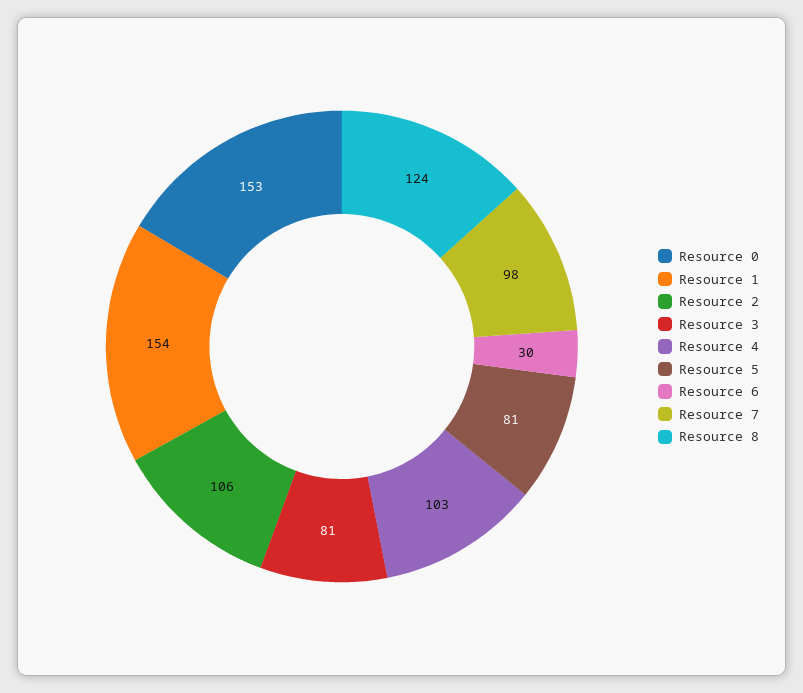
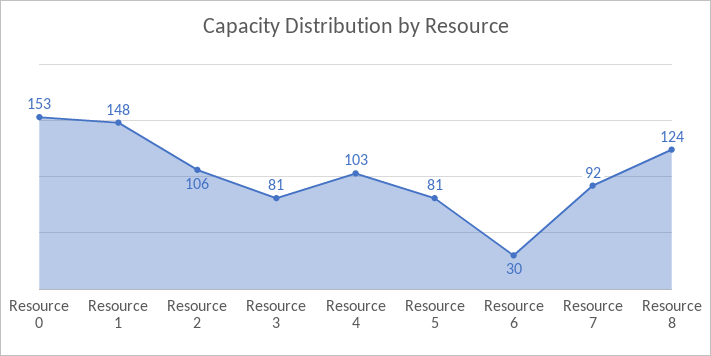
Resource 1: 154 -> 148
Resource 7: 98 -> 92

